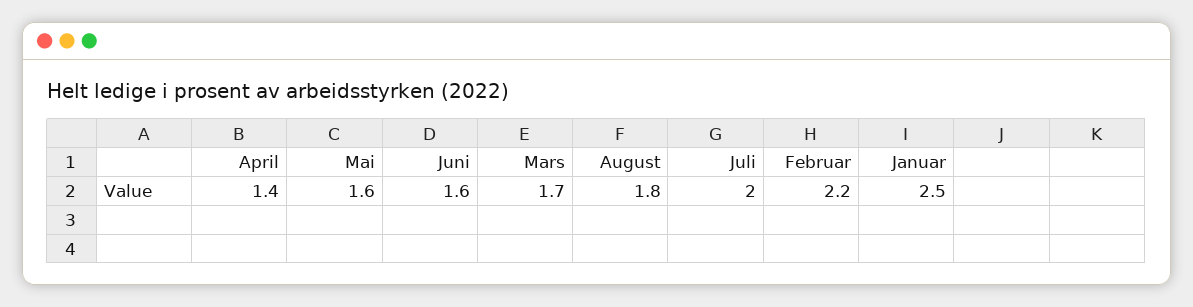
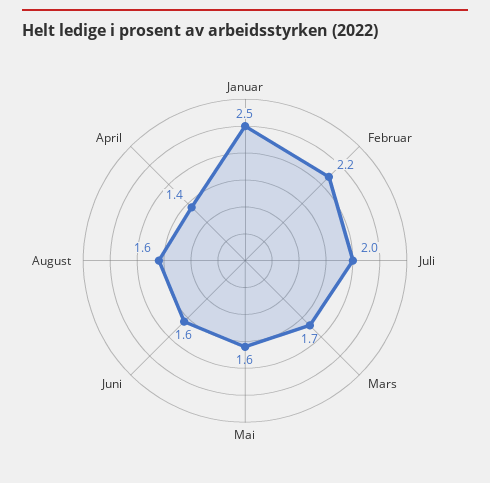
August: 1.8 -> 1.6

